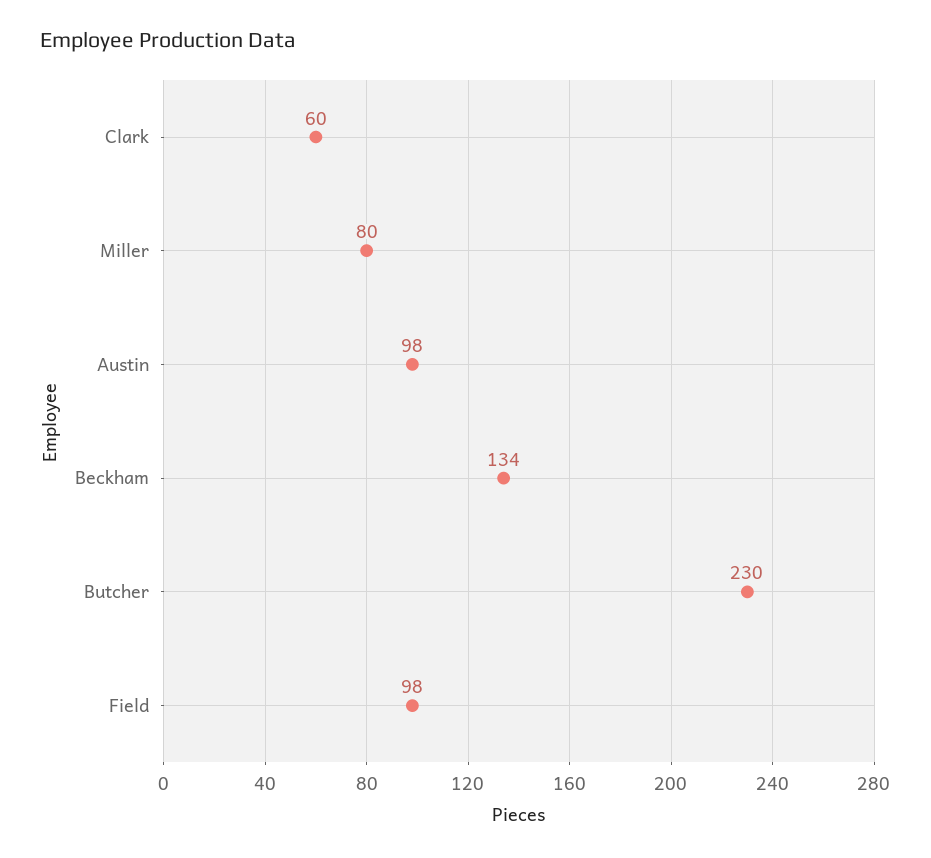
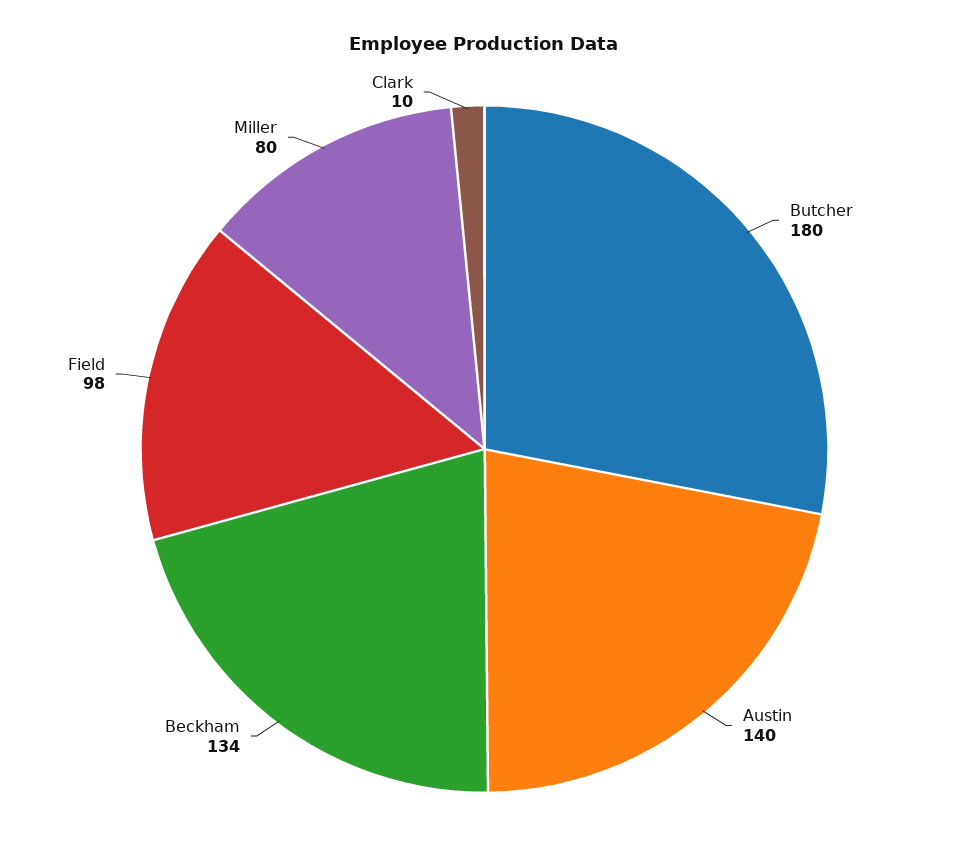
Clark: 60 -> 10
Austin: 98 -> 140
Butcher: 230 -> 180

